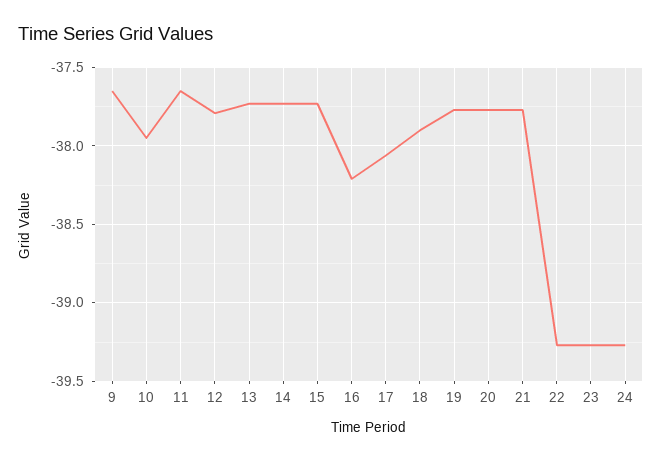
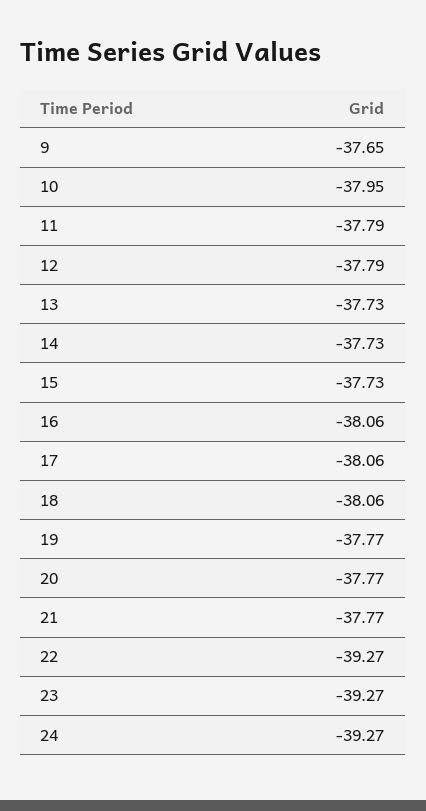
11: -37.65 -> -37.79
16: -38.2 -> -38.06
18: -37.9 -> -38.06

